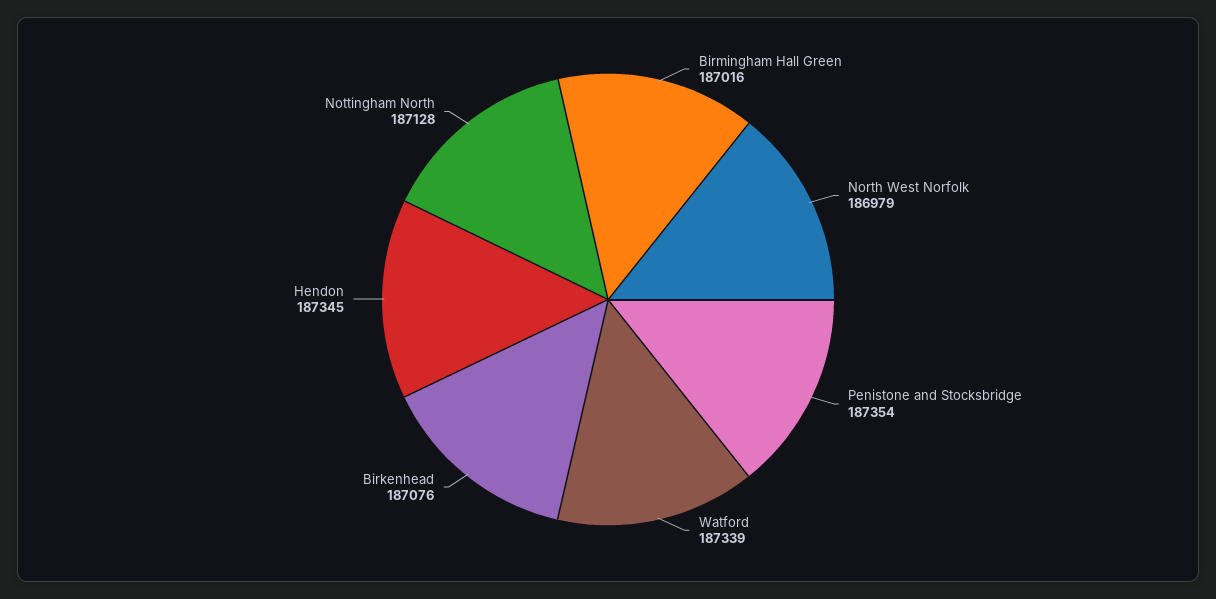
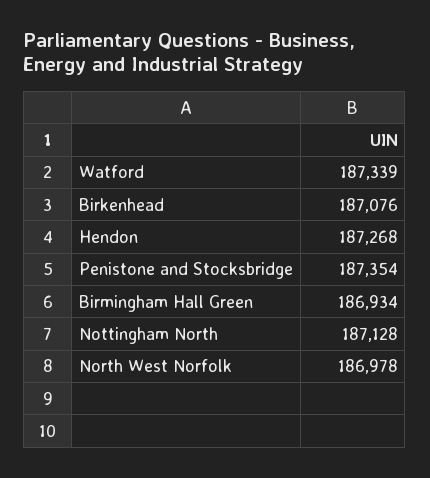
Birmingham Hall Green: 187016 -> 186934
North West Norfolk: 186979 -> 186978
Hendon: 187345 -> 187268

